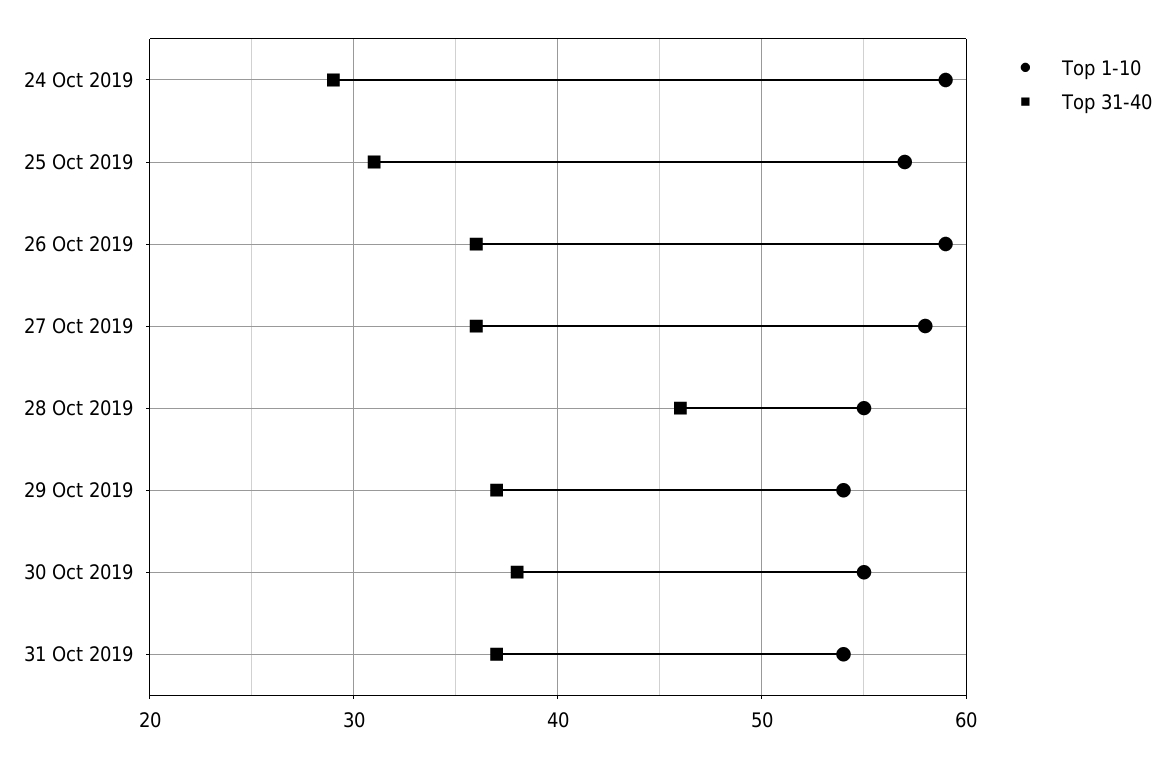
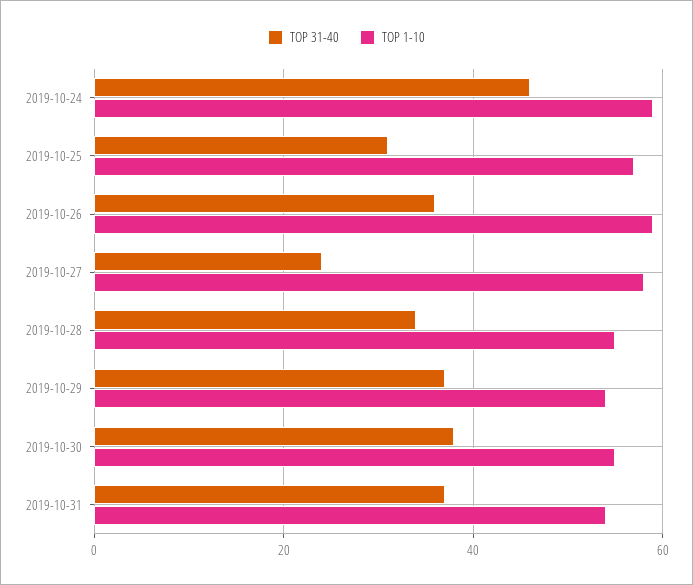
Top 31-40, 24 Oct 2019: 29 -> 45
Top 31-40, 27 Oct 2019: 36 -> 25
Top 31-40, 28 Oct 2019: 46 -> 35

